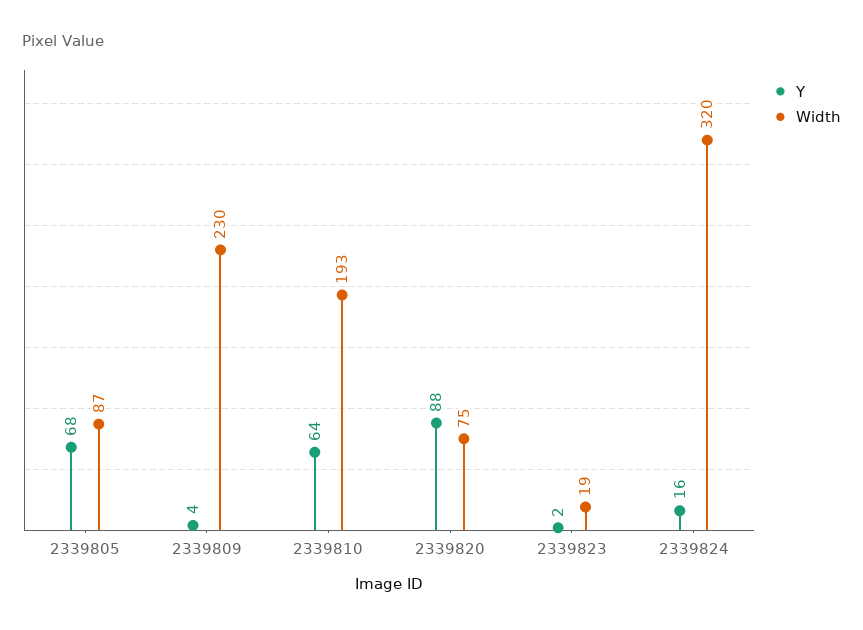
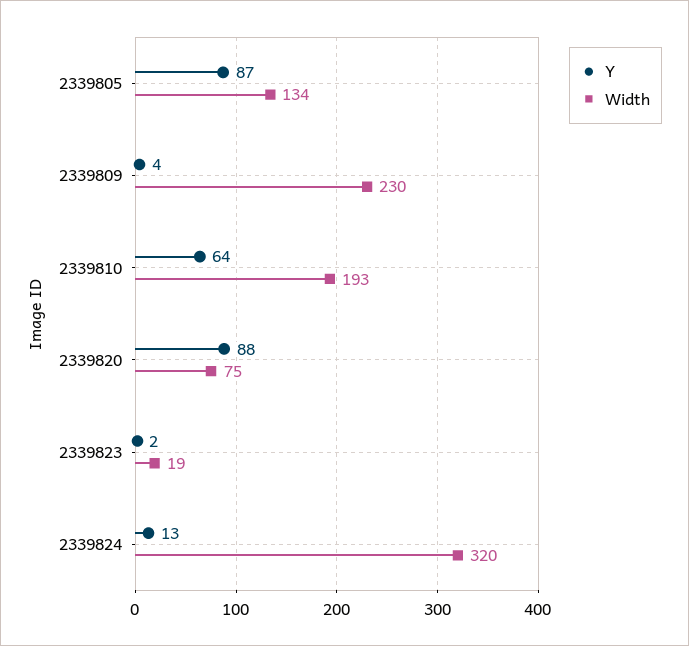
Y, 2339805: 68 -> 87
Width, 2339805: 87 -> 134
Y, 2339824: 16 -> 13

